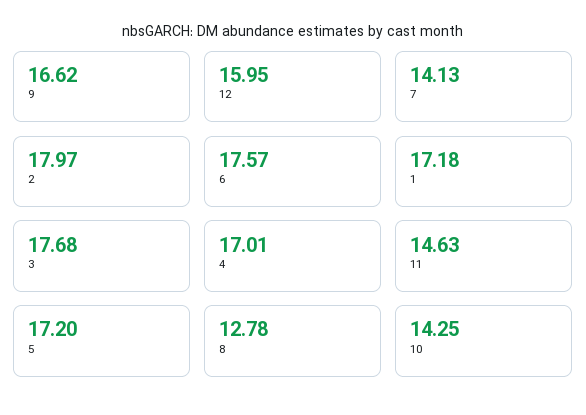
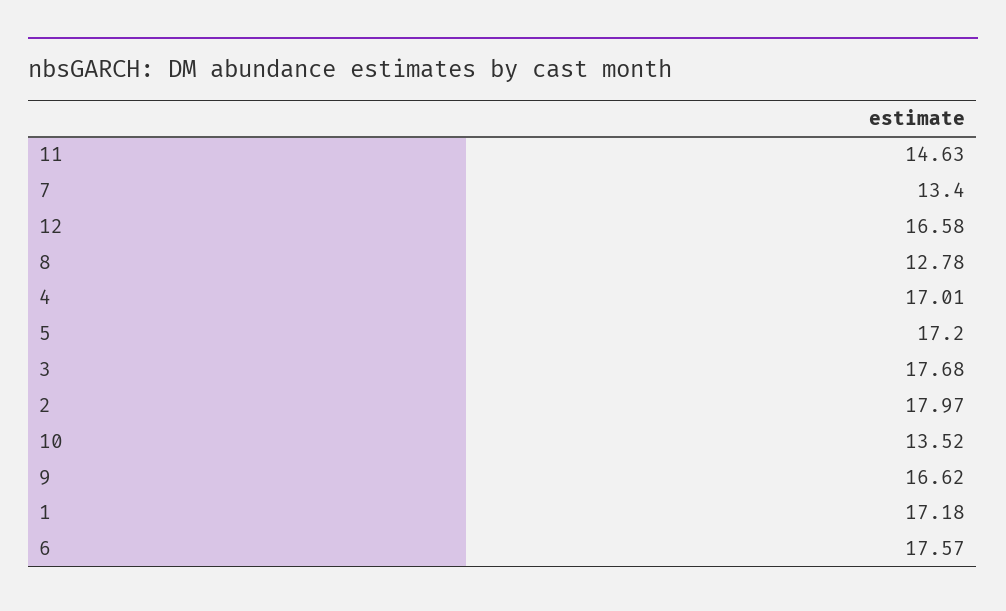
12: 15.95 -> 16.58
7: 14.13 -> 13.4
10: 14.25 -> 13.52

